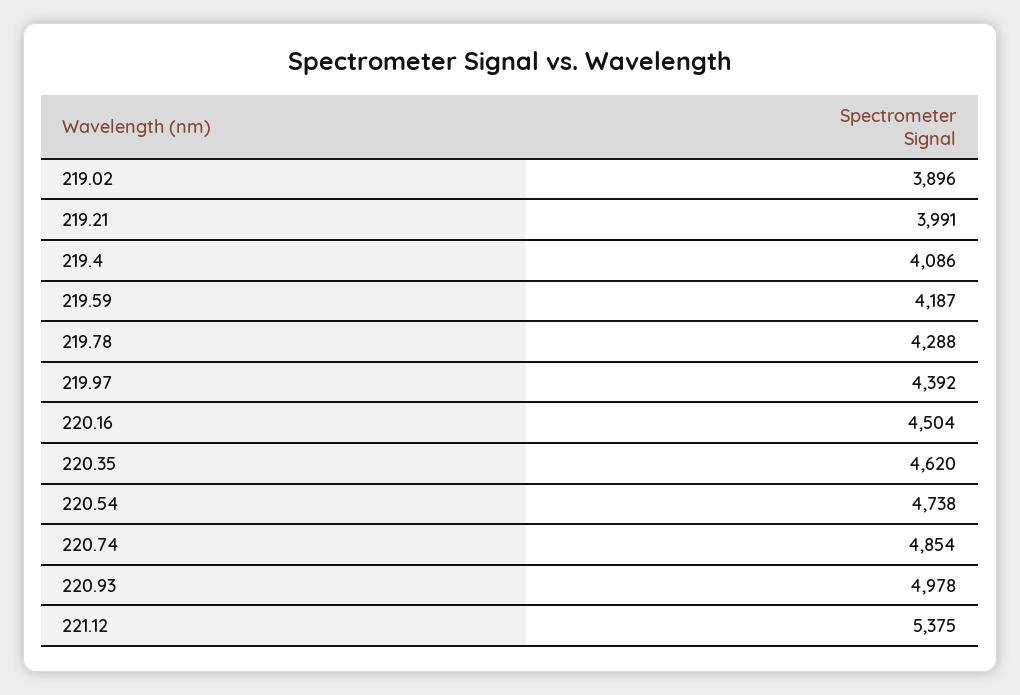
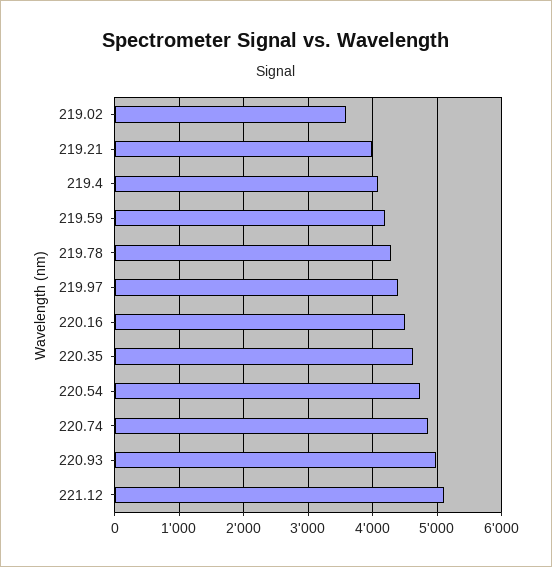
219.02: 3896 -> 3600
221.12: 5375 -> 5100

